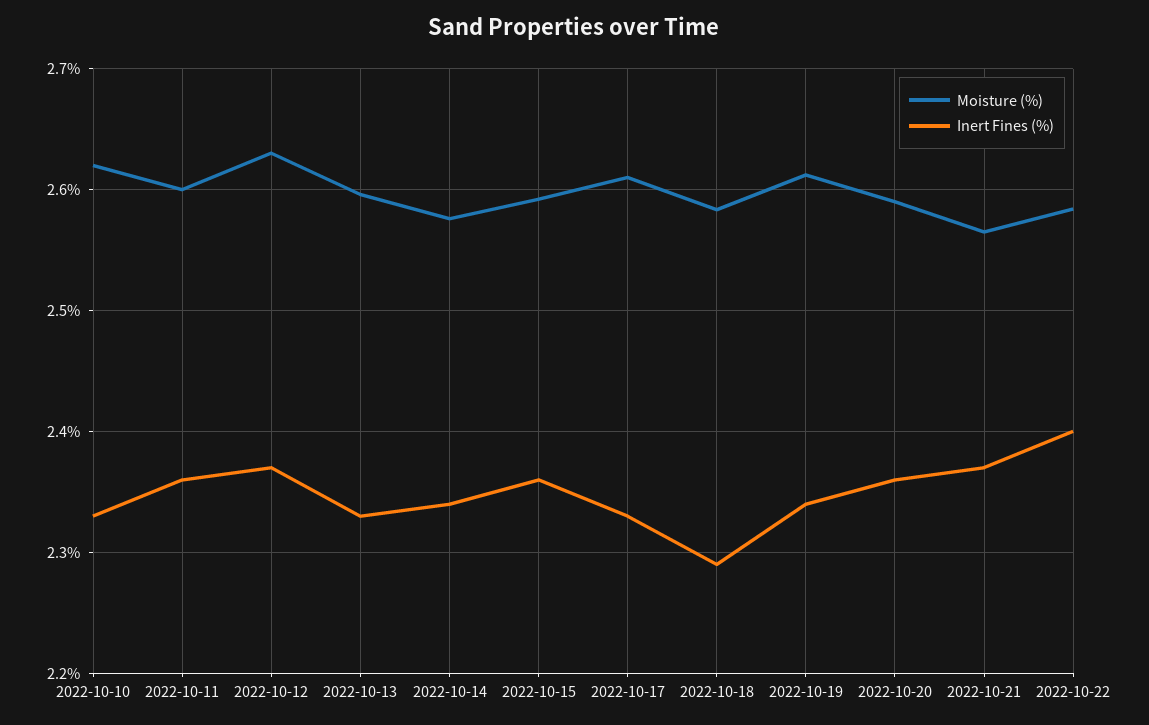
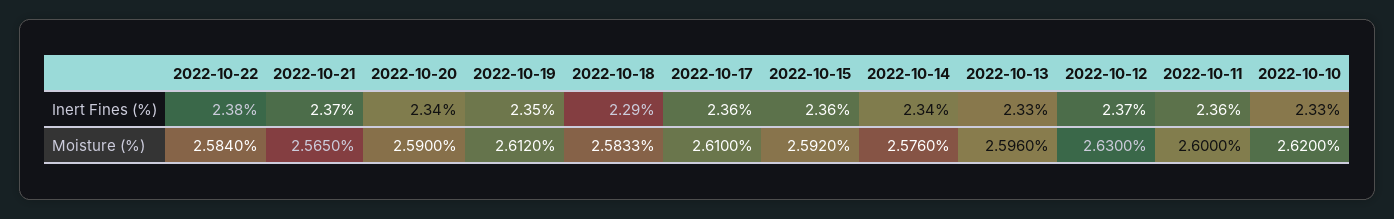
Inert Fines (%), 2022-10-17: 2.33 -> 2.36
Inert Fines (%), 2022-10-19: 2.34 -> 2.35
Inert Fines (%), 2022-10-20: 2.36 -> 2.34
Inert Fines (%), 2022-10-22: 2.4 -> 2.38

